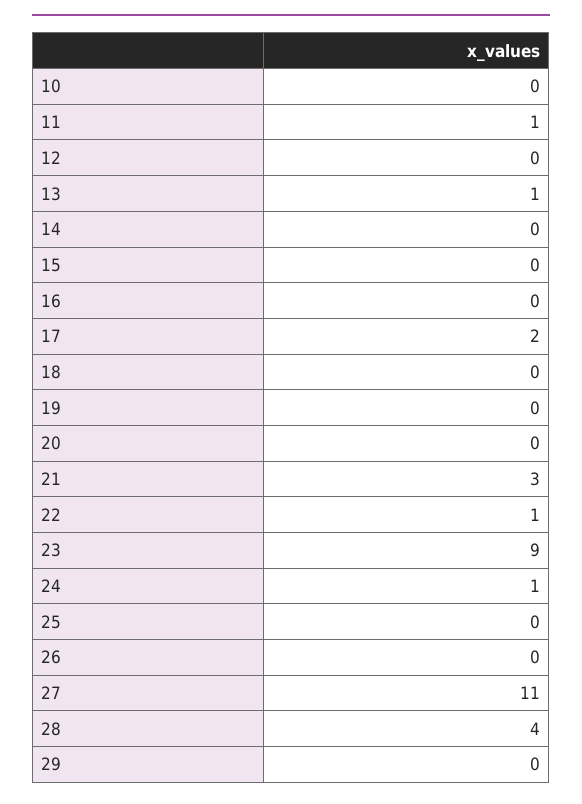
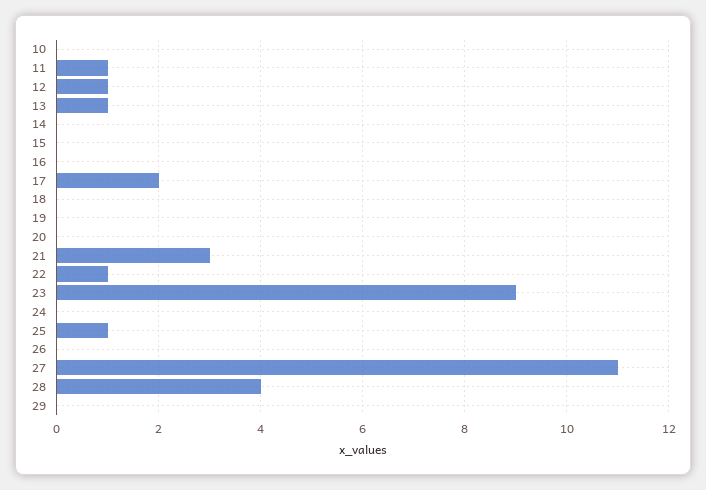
12: 0 -> 1
24: 1 -> 0
25: 0 -> 1

